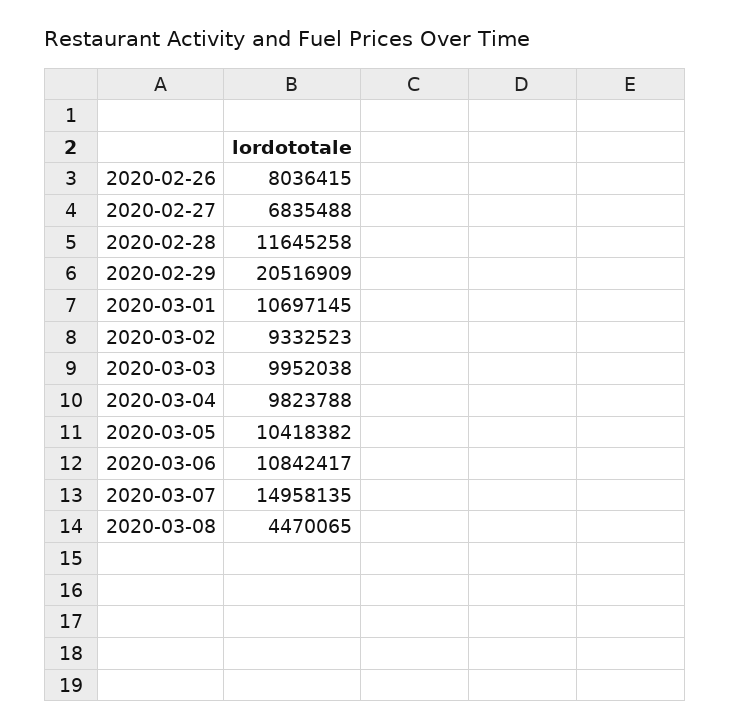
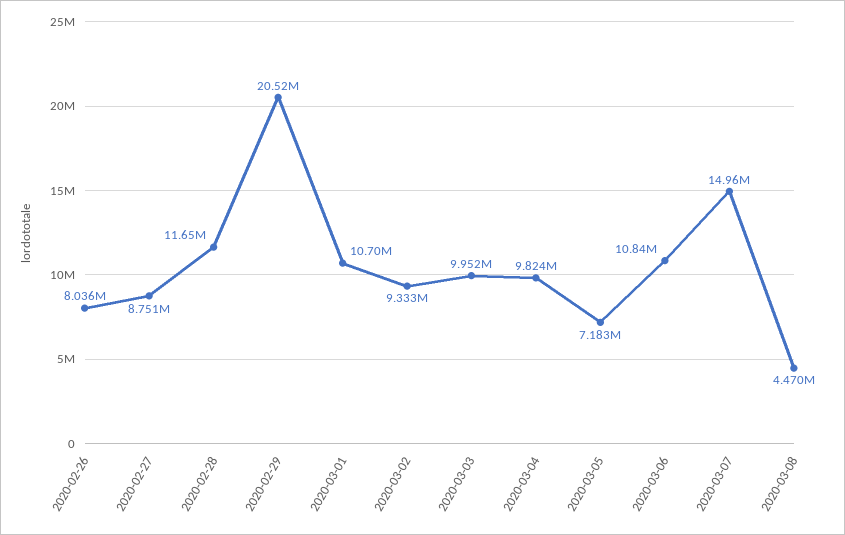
2020-02-27: 6835488 -> 8751000
2020-03-05: 10418382 -> 7183000

